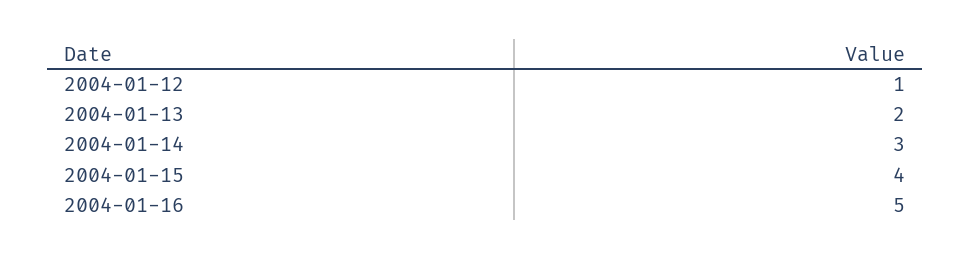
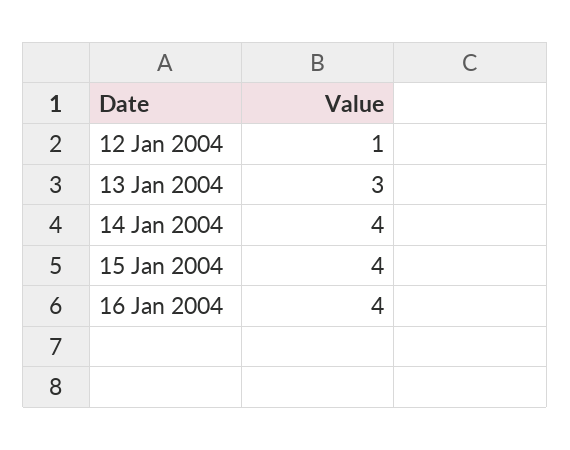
2004-01-13: 2 -> 3
2004-01-14: 3 -> 4
2004-01-16: 5 -> 4

